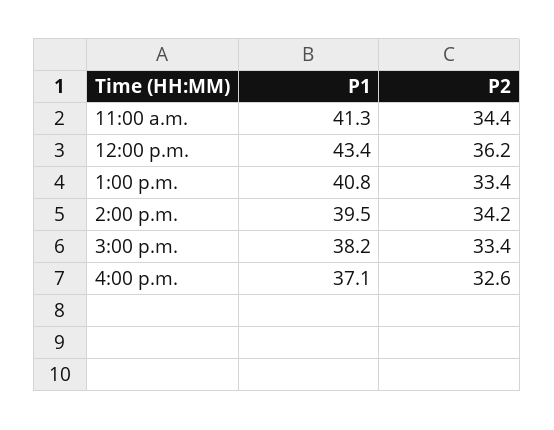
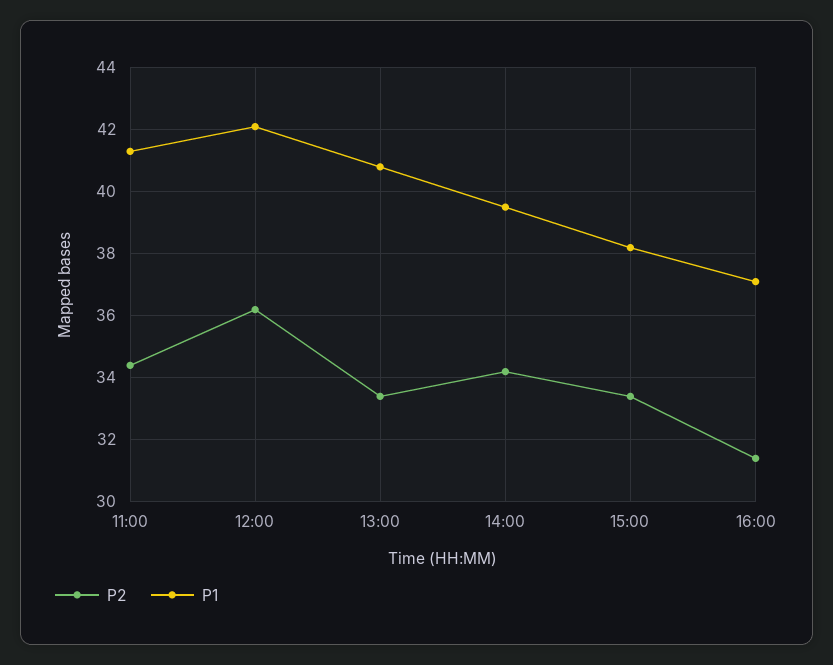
P1, 12:00 p.m.: 43.4 -> 42
P2, 4:00 p.m.: 32.6 -> 31.5

